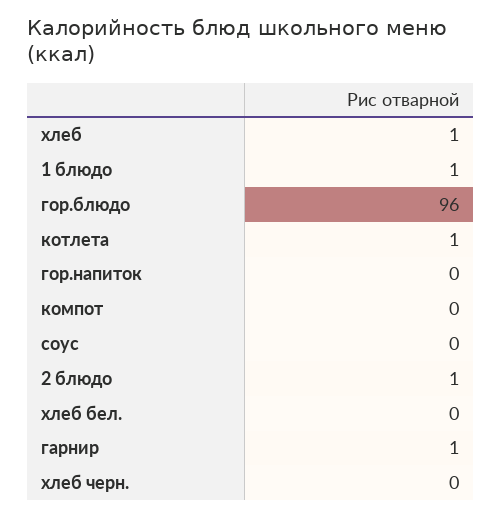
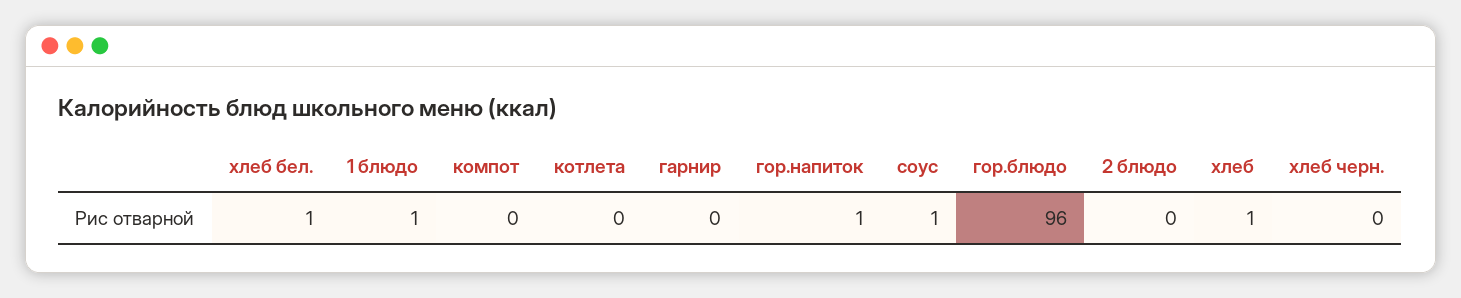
котлета: 1 -> 0
гор.напиток: 0 -> 1
соус: 0 -> 1
2 блюдо: 1 -> 0
хлеб бел.: 0 -> 1
гарнир: 1 -> 0

